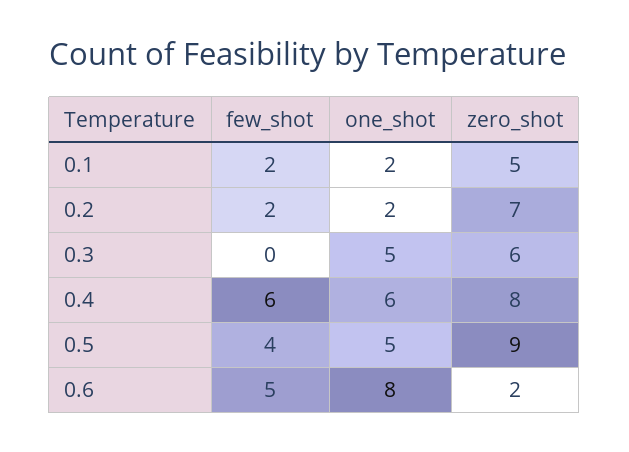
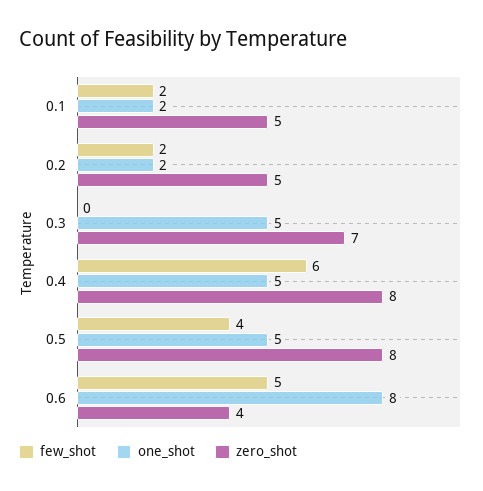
zero_shot, 0.2: 7 -> 5
zero_shot, 0.3: 6 -> 7
one_shot, 0.4: 6 -> 5
zero_shot, 0.5: 9 -> 8
zero_shot, 0.6: 2 -> 4

